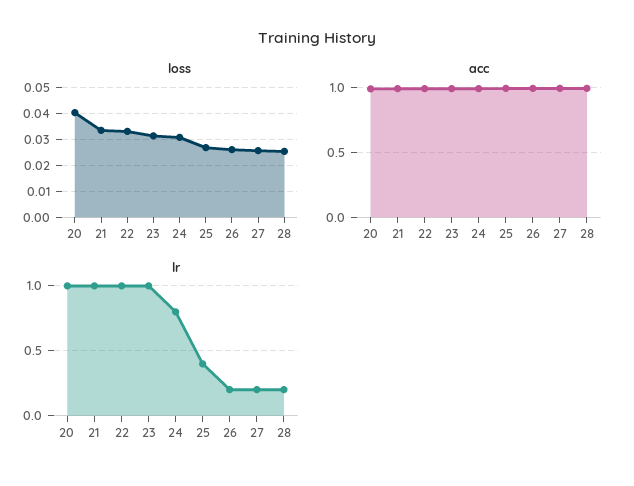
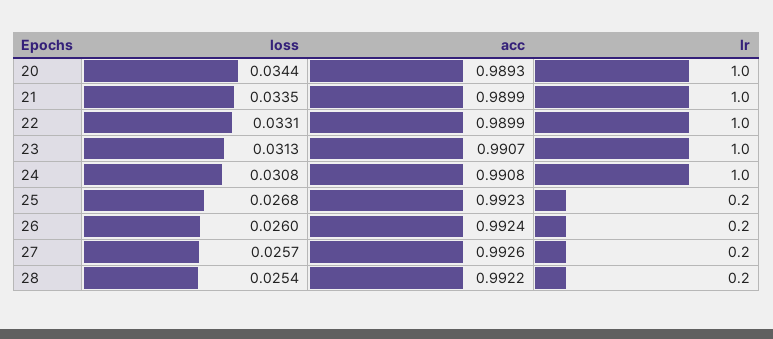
loss, 20: 0.04 -> 0.0344
lr, 24: 0.8 -> 1
lr, 25: 0.4 -> 0.2

